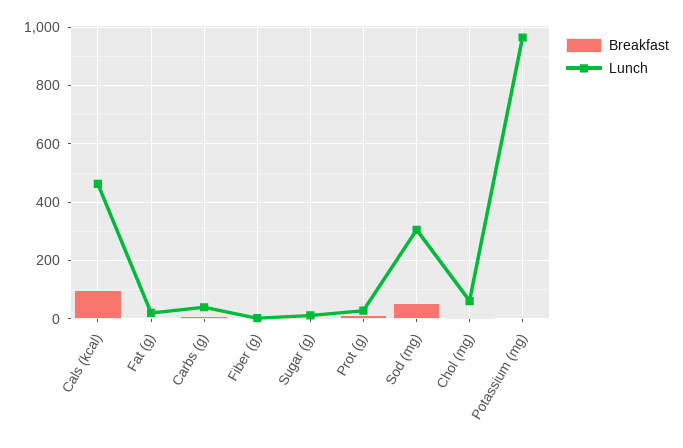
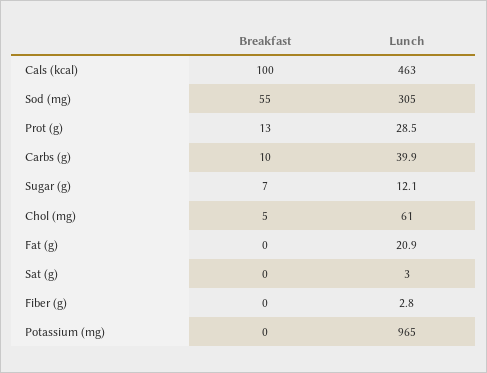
Breakfast, Sat (g): none -> 0
Lunch, Sat (g): none -> 3

